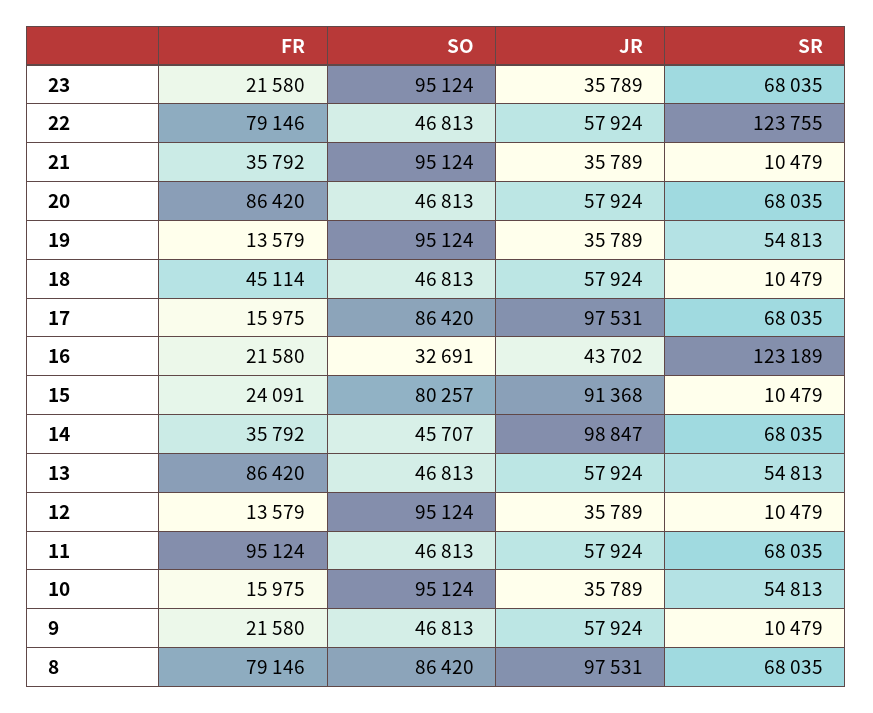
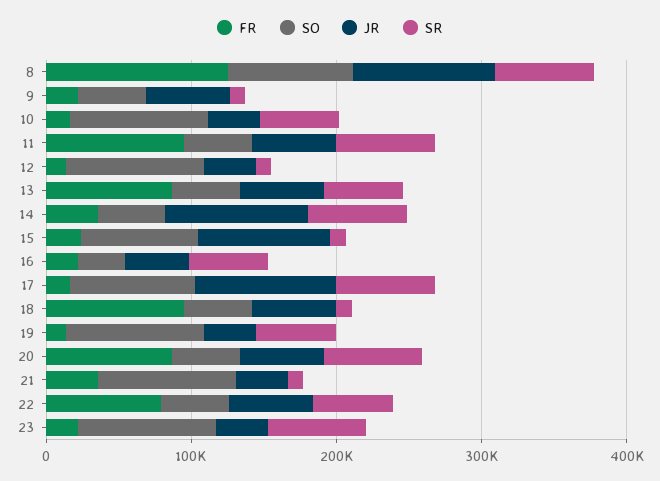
SR, 22: 123755 -> 60000
FR, 18: 45114 -> 100000
SR, 16: 123189 -> 60000
FR, 8: 79146 -> 120000

